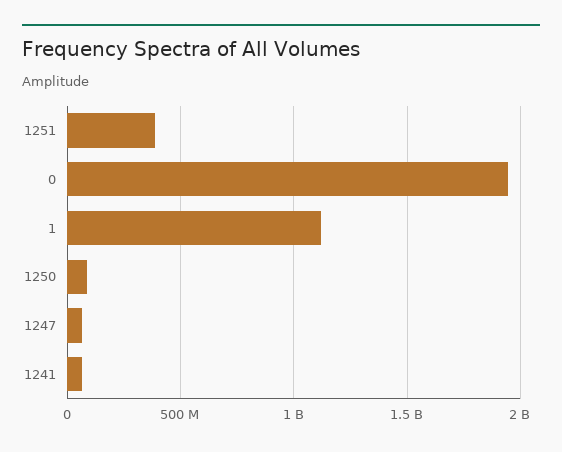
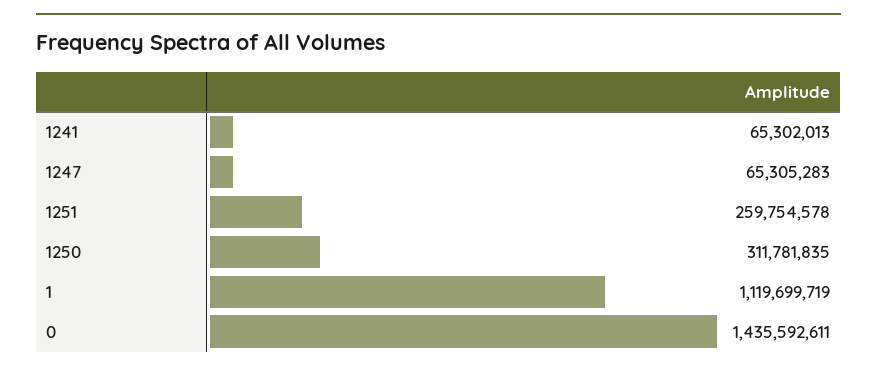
1251: 400000000 -> 259754578
0: 1950000000 -> 1435592611
1250: 100000000 -> 311781835

